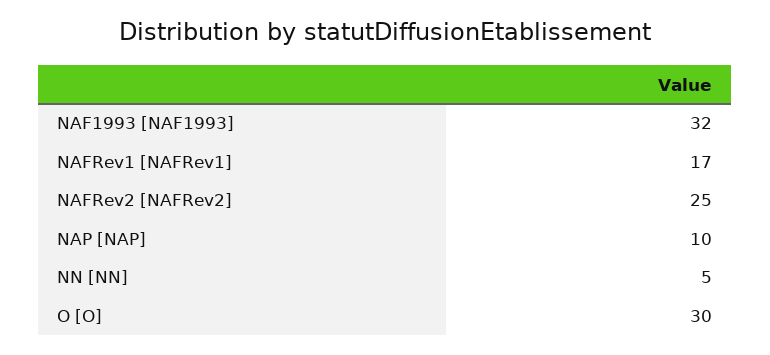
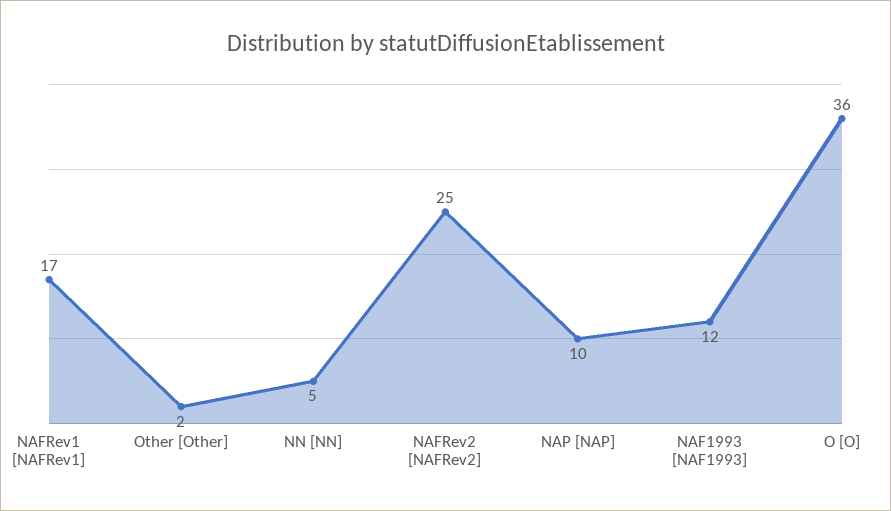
NAF1993 [NAF1993]: 32 -> 12
O [O]: 30 -> 36
Other [Other]: none -> 2

